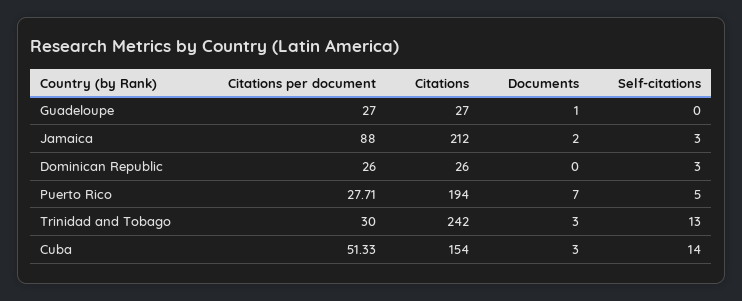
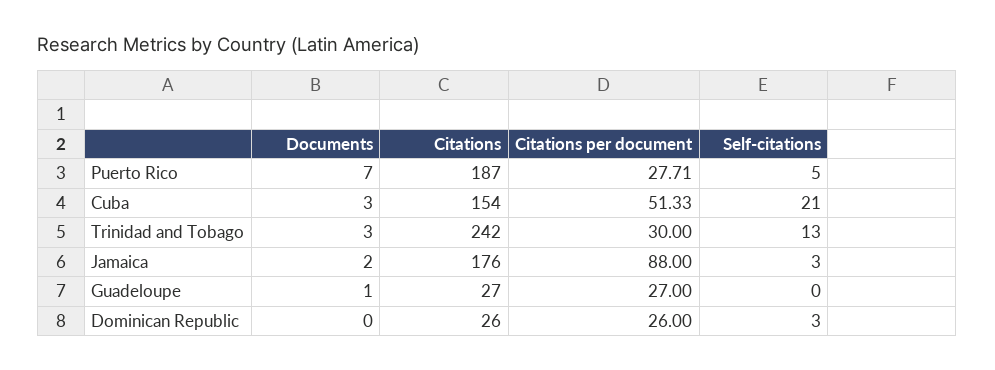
Citations, Jamaica: 212 -> 176
Citations, Puerto Rico: 194 -> 187
Self-citations, Cuba: 14 -> 21

